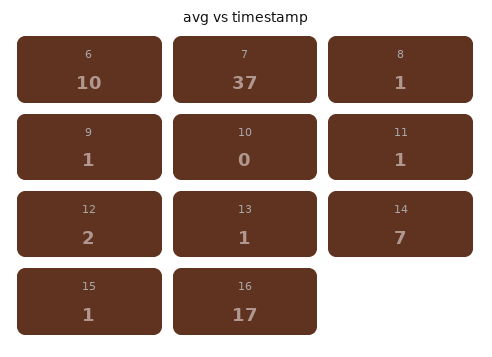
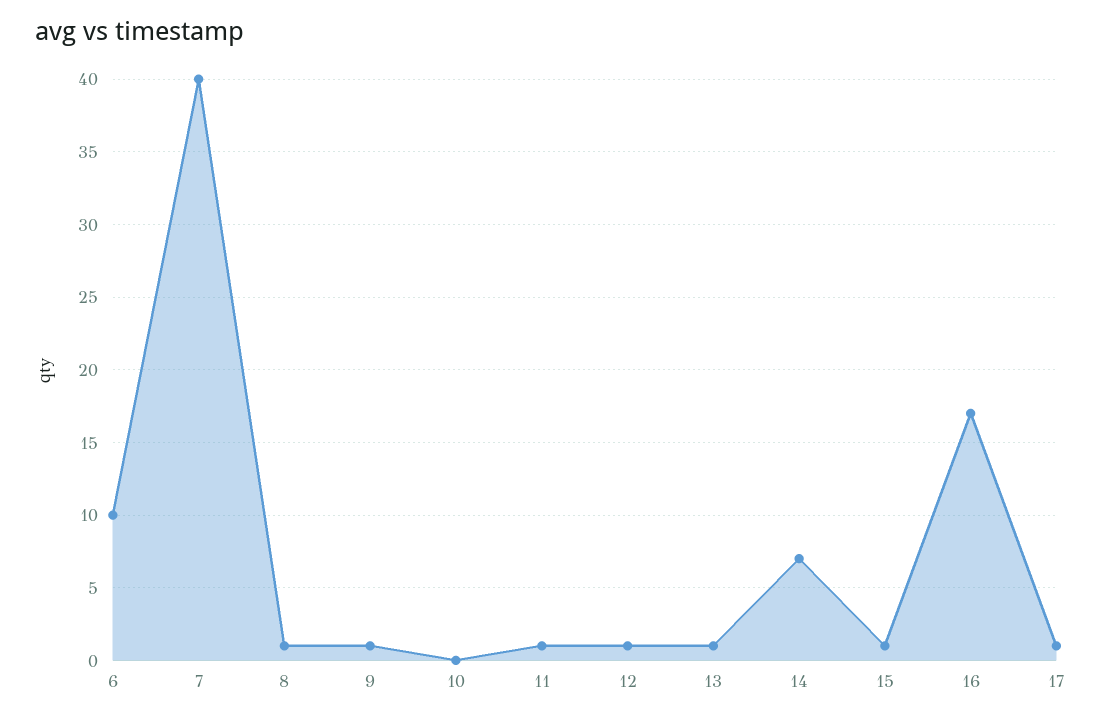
7: 37 -> 40
12: 2 -> 1
17: none -> 1

